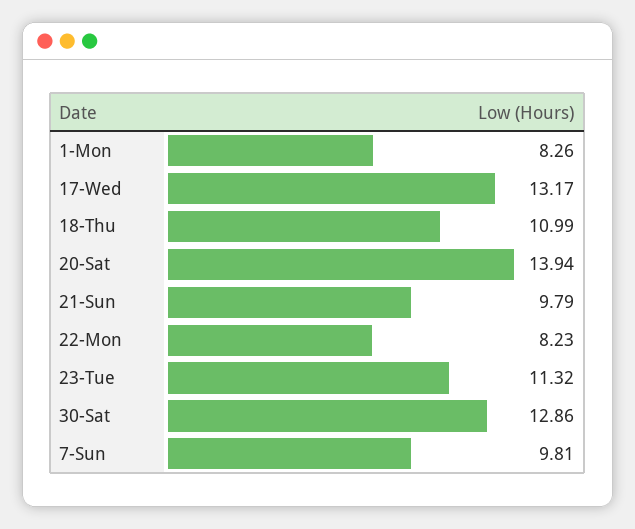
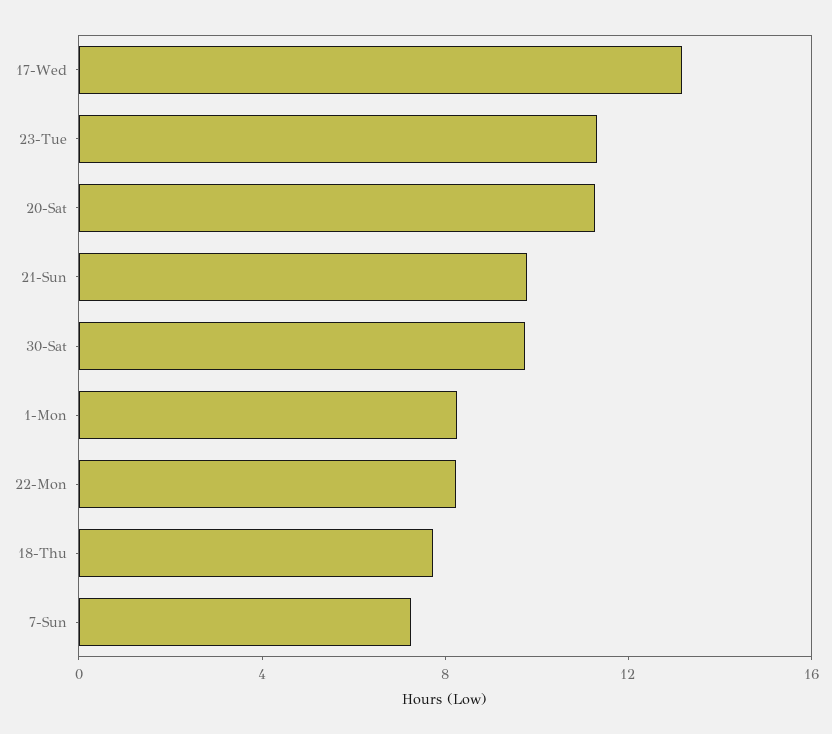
18-Thu: 10.99 -> 8
20-Sat: 13.94 -> 11
30-Sat: 12.86 -> 10
7-Sun: 9.81 -> 7

